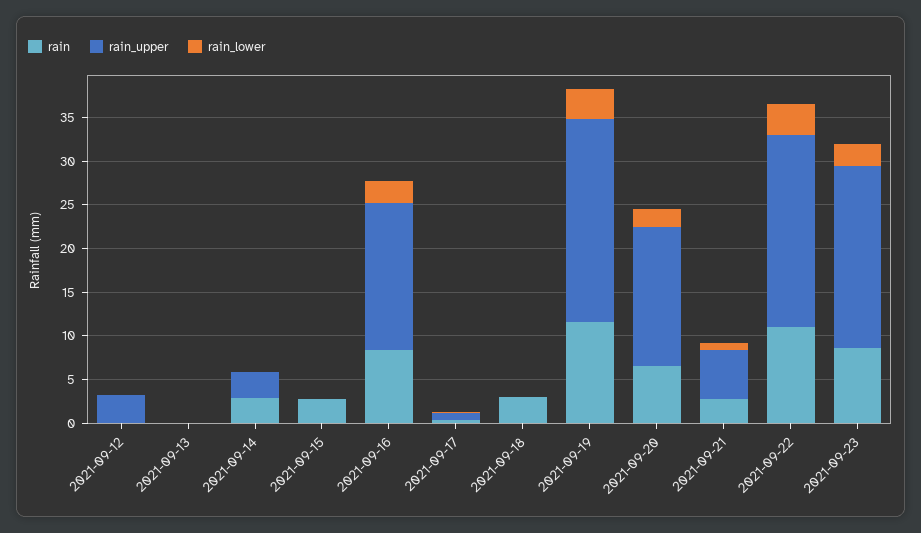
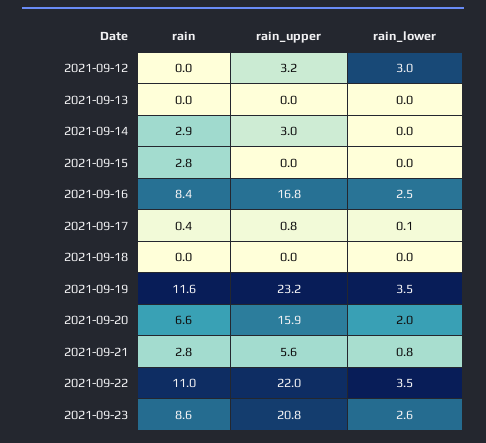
rain_lower, 2021-09-12: 0 -> 3
rain, 2021-09-18: 3 -> 0

